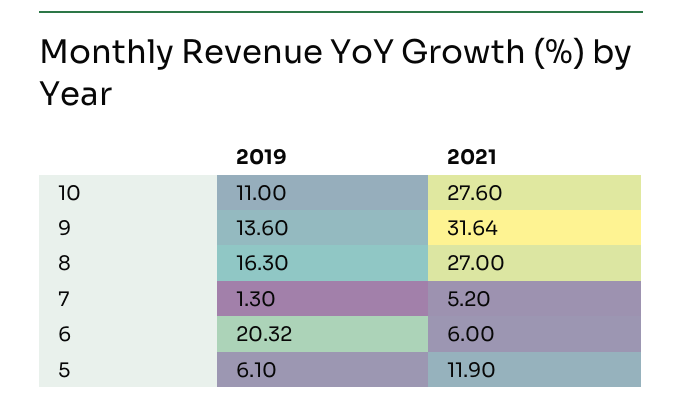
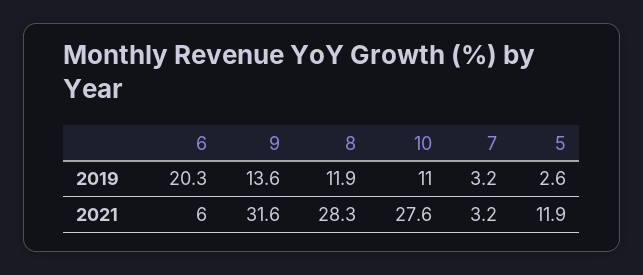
2019, 8: 16.3 -> 11.9
2021, 8: 27 -> 28.3
2019, 7: 1.3 -> 3.2
2021, 7: 5.2 -> 3.2
2019, 5: 6.1 -> 2.6

